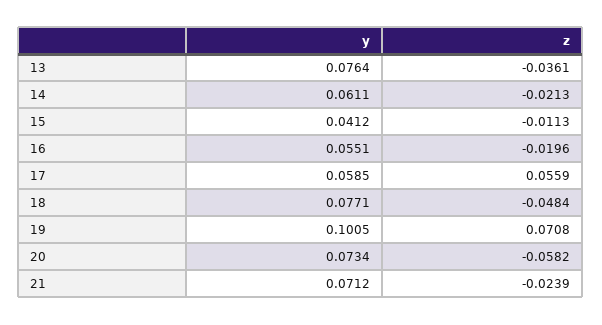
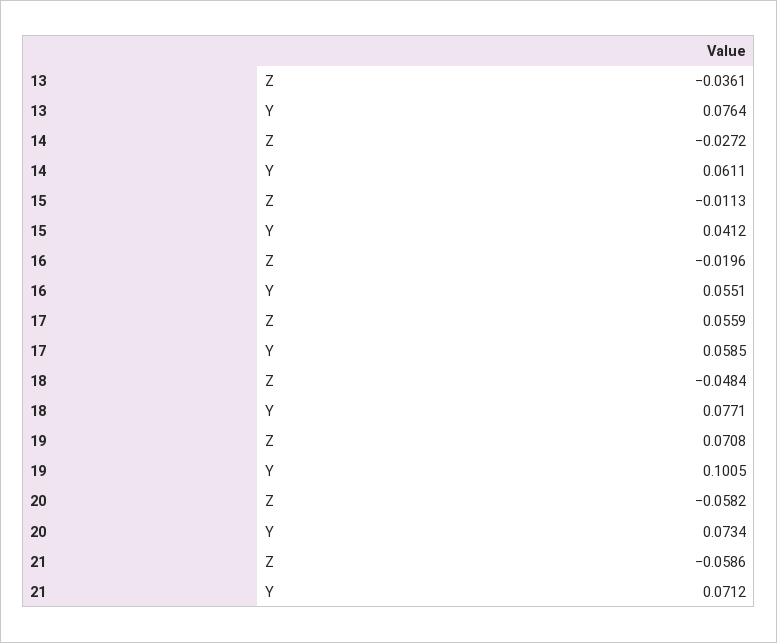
z, 14: -0.0213 -> -0.0272
z, 21: -0.0239 -> -0.0586

